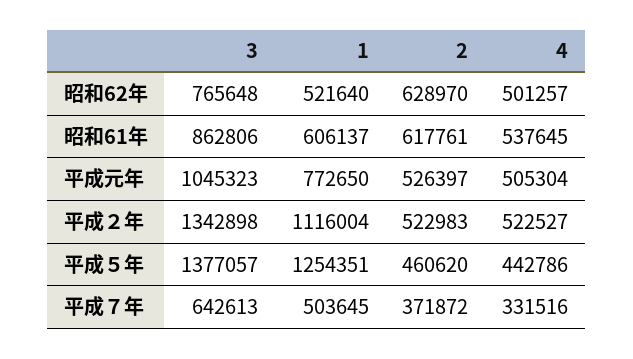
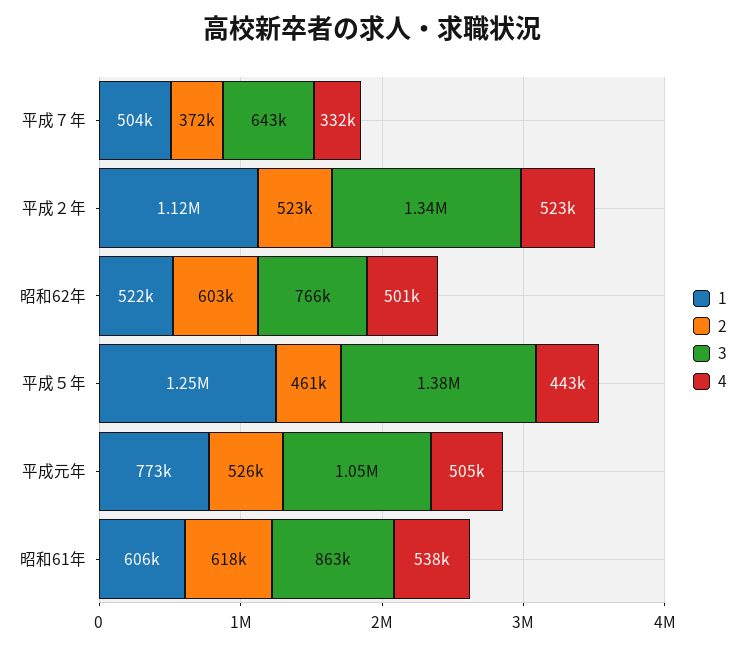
2, 昭和62年: 628970 -> 603000

